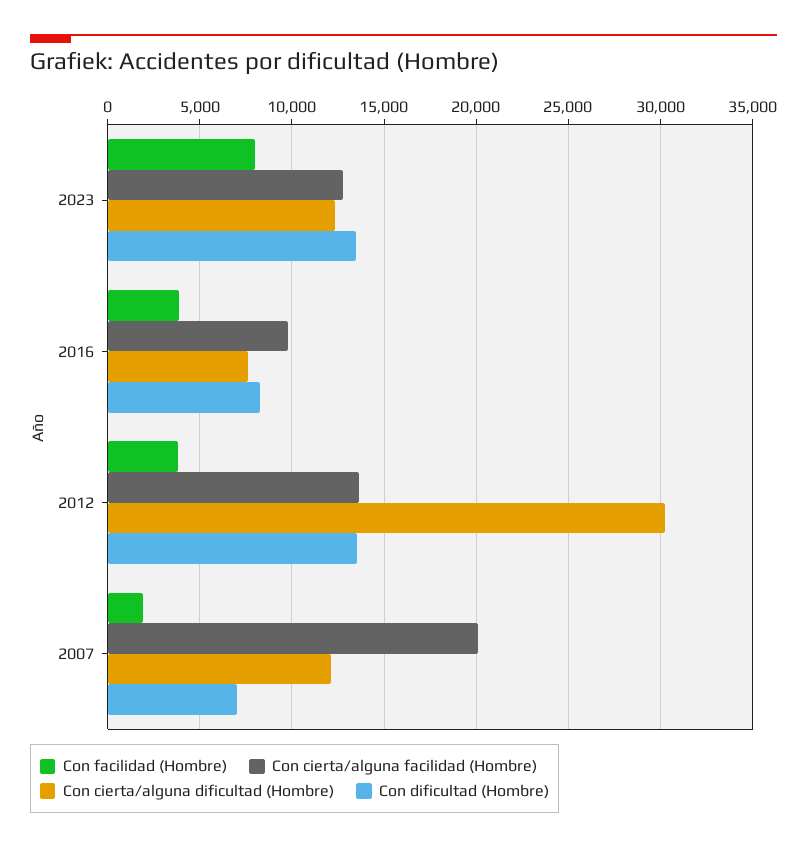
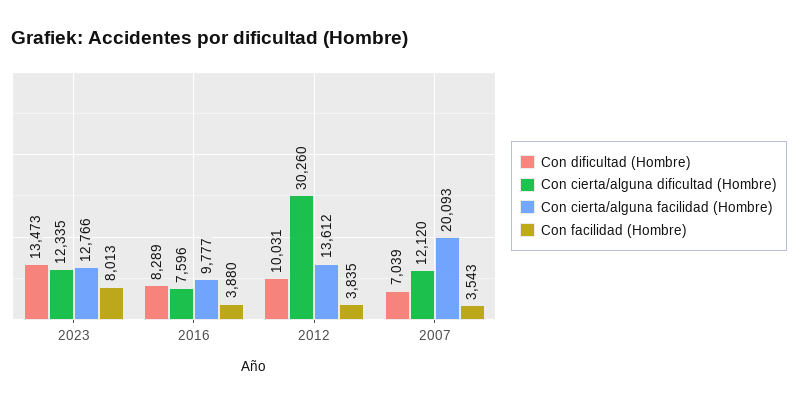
Con dificultad (Hombre), 2012: 13500 -> 10031
Con facilidad (Hombre), 2007: 2000 -> 3543

